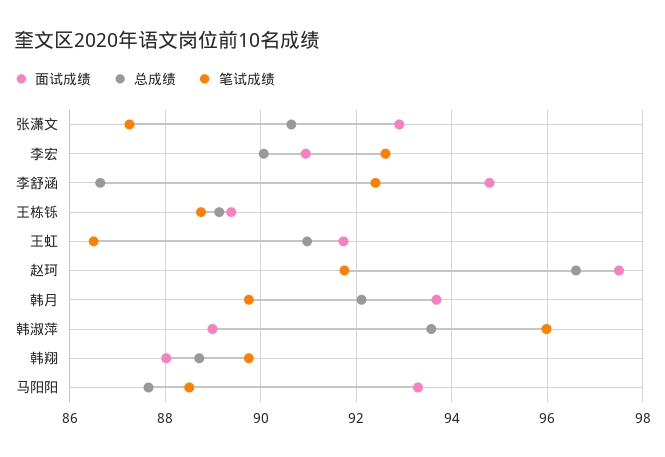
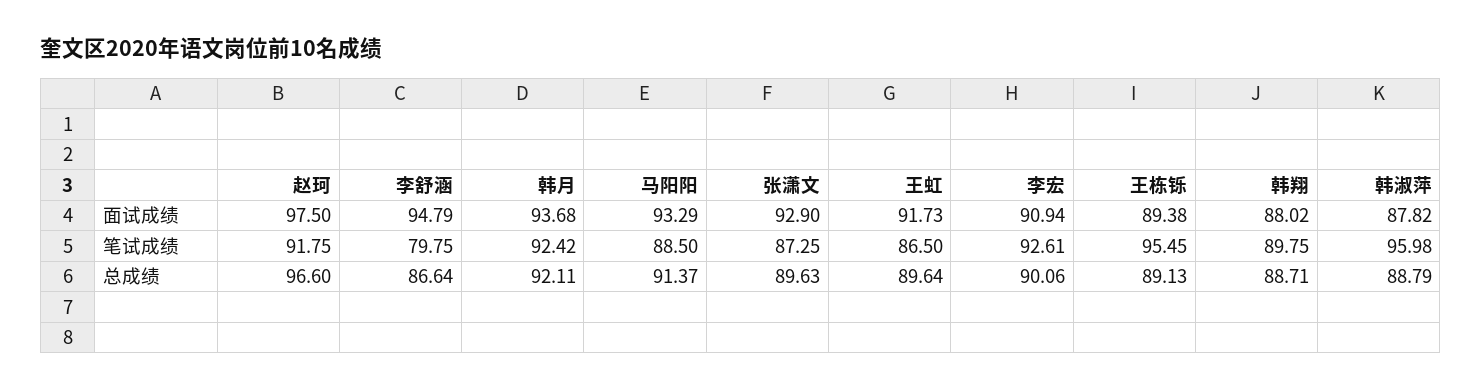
总成绩, 张潇文: 90.6 -> 89.63
笔试成绩, 李舒涵: 92.4 -> 79.75
笔试成绩, 王栋铄: 88.8 -> 95.45
总成绩, 王虹: 91 -> 89.64
笔试成绩, 韩月: 89.8 -> 92.42
面试成绩, 韩淑萍: 89 -> 87.82
总成绩, 韩淑萍: 93.6 -> 88.79
总成绩, 马阳阳: 87.6 -> 91.37

